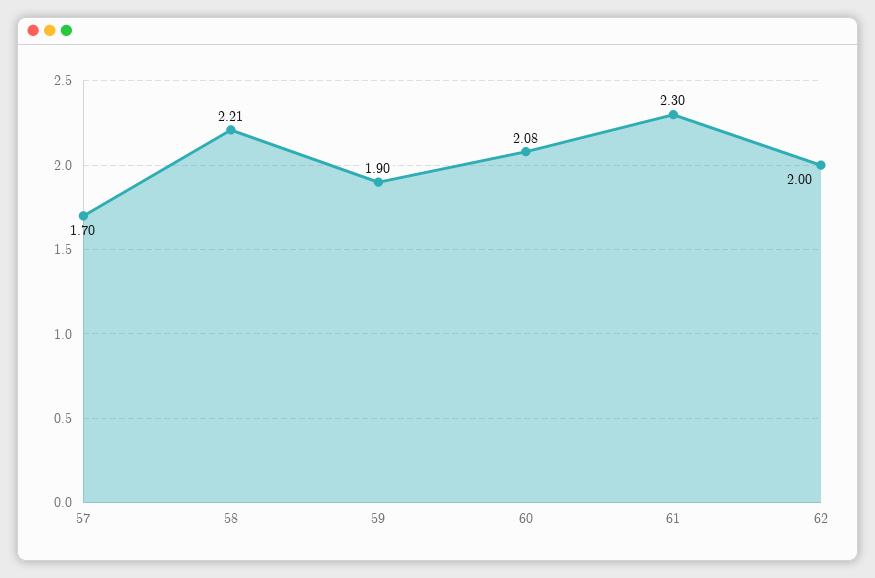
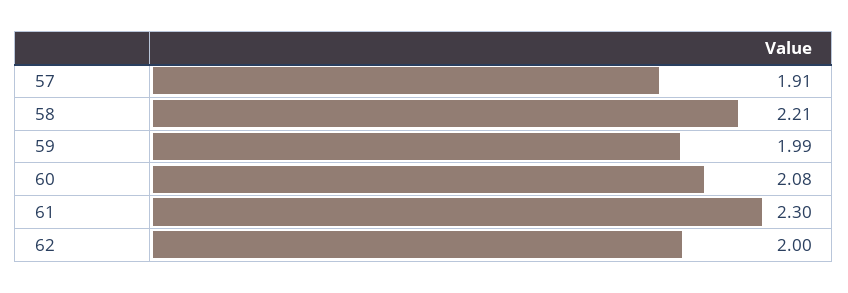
57: 1.7 -> 1.91
59: 1.9 -> 1.99

